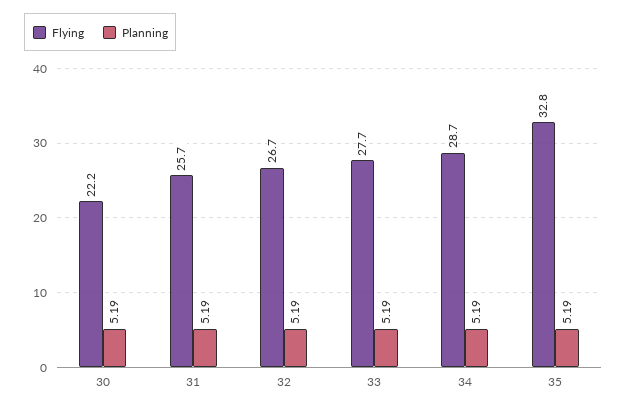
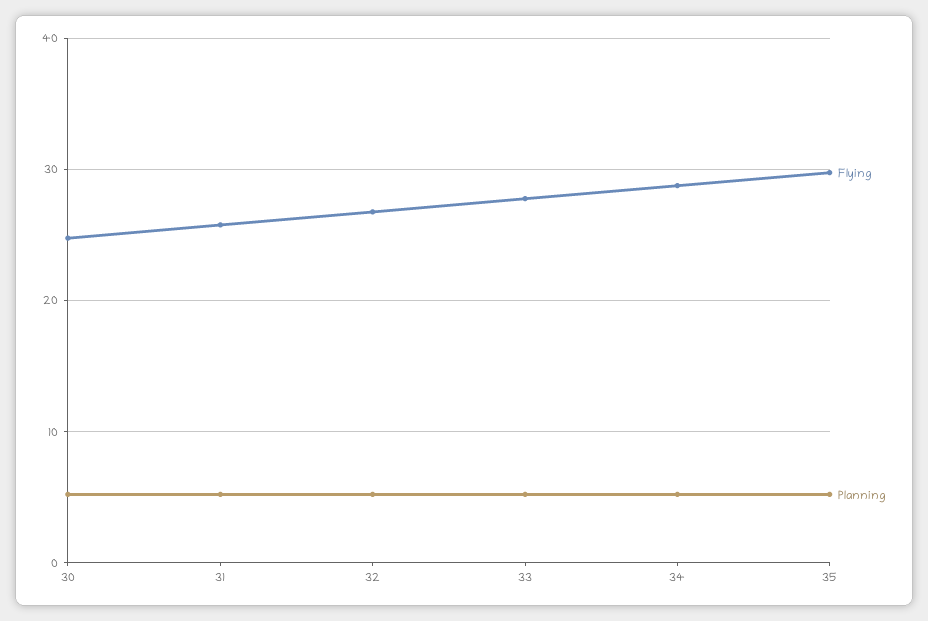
Flying, 30: 22.2 -> 25
Flying, 35: 32.8 -> 30

